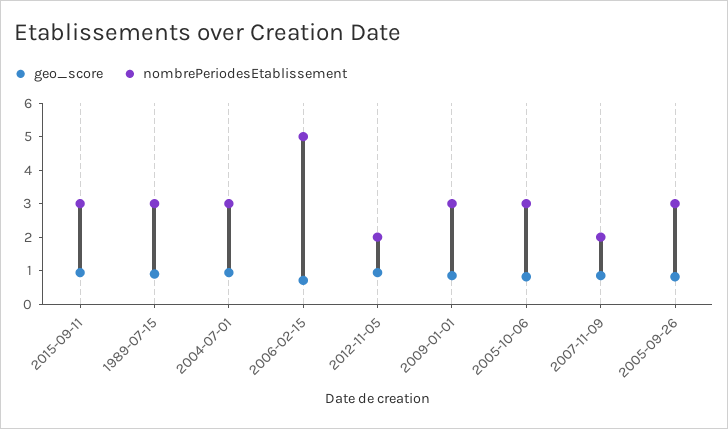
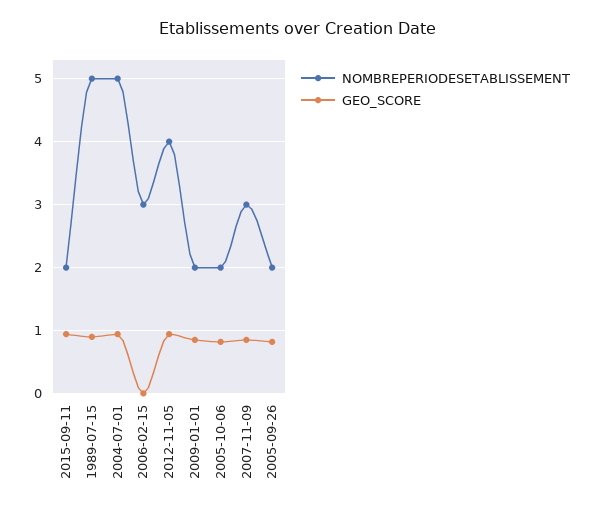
nombrePeriodesEtablissement, 2015-09-11: 3 -> 2
nombrePeriodesEtablissement, 1989-07-15: 3 -> 5
nombrePeriodesEtablissement, 2004-07-01: 3 -> 5
geo_score, 2006-02-15: 0.75 -> 0
nombrePeriodesEtablissement, 2006-02-15: 5 -> 3
nombrePeriodesEtablissement, 2012-11-05: 2 -> 4
nombrePeriodesEtablissement, 2009-01-01: 3 -> 2
nombrePeriodesEtablissement, 2005-10-06: 3 -> 2
nombrePeriodesEtablissement, 2007-11-09: 2 -> 3
nombrePeriodesEtablissement, 2005-09-26: 3 -> 2

